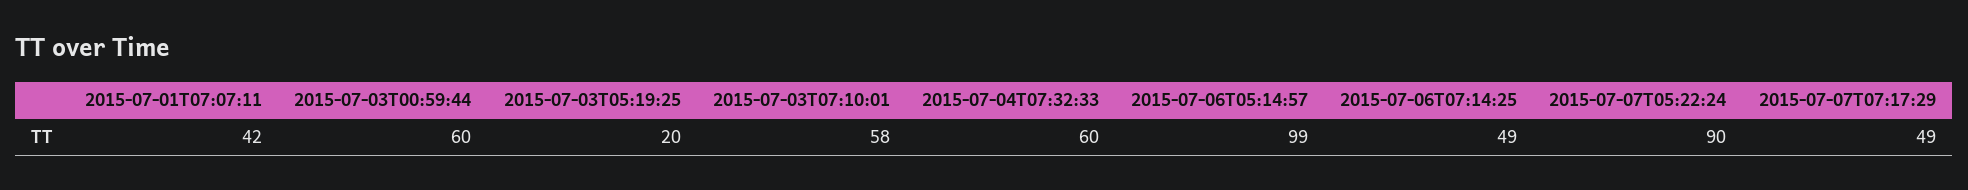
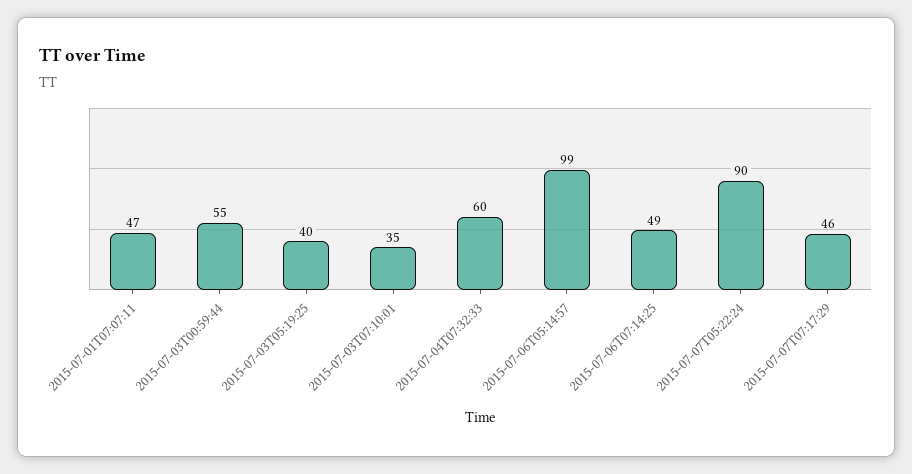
2015-07-01T07:07:11: 42 -> 47
2015-07-03T00:59:44: 60 -> 55
2015-07-03T05:19:25: 20 -> 40
2015-07-03T07:10:01: 58 -> 35
2015-07-07T07:17:29: 49 -> 46

